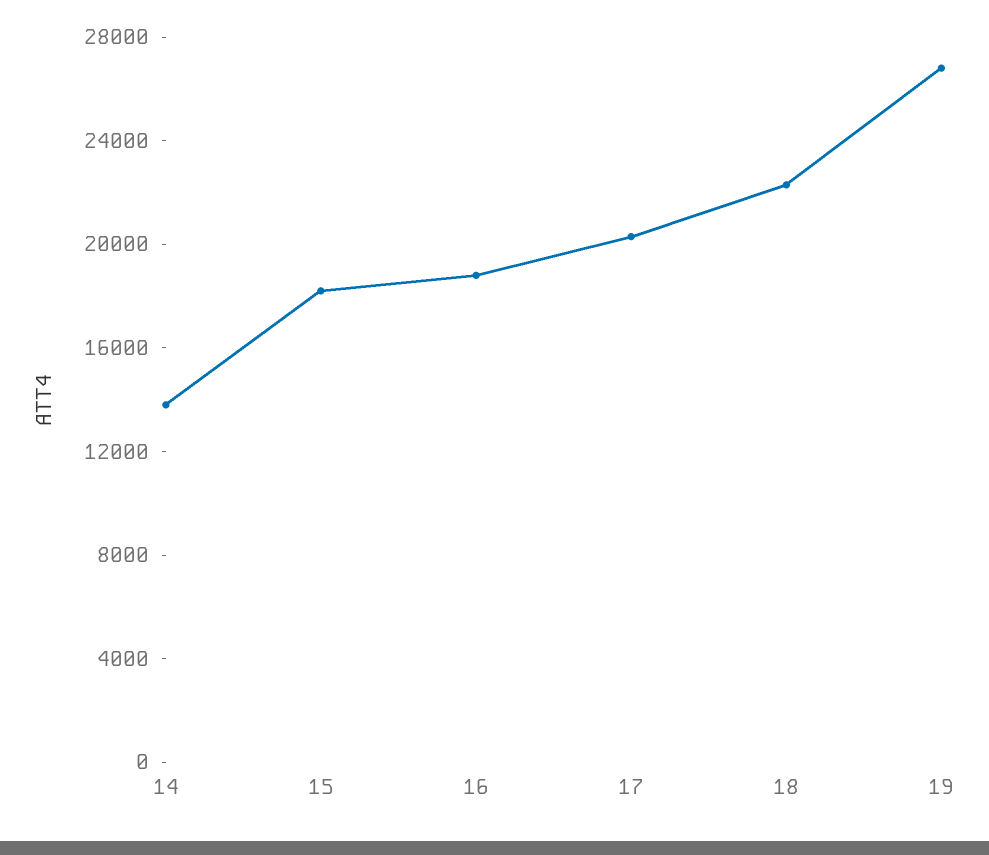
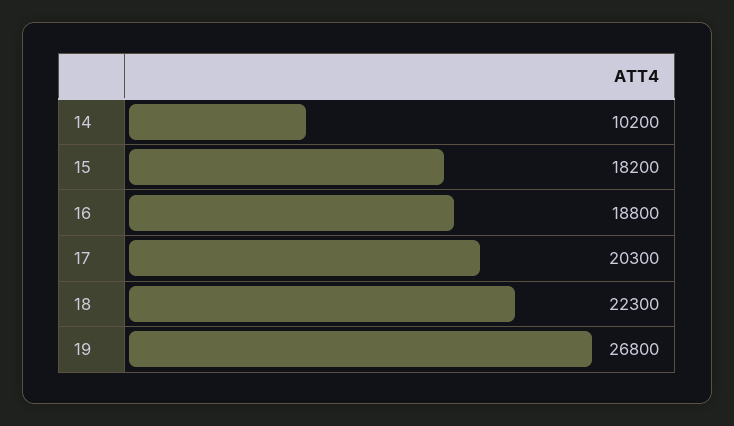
14: 14000 -> 10200

